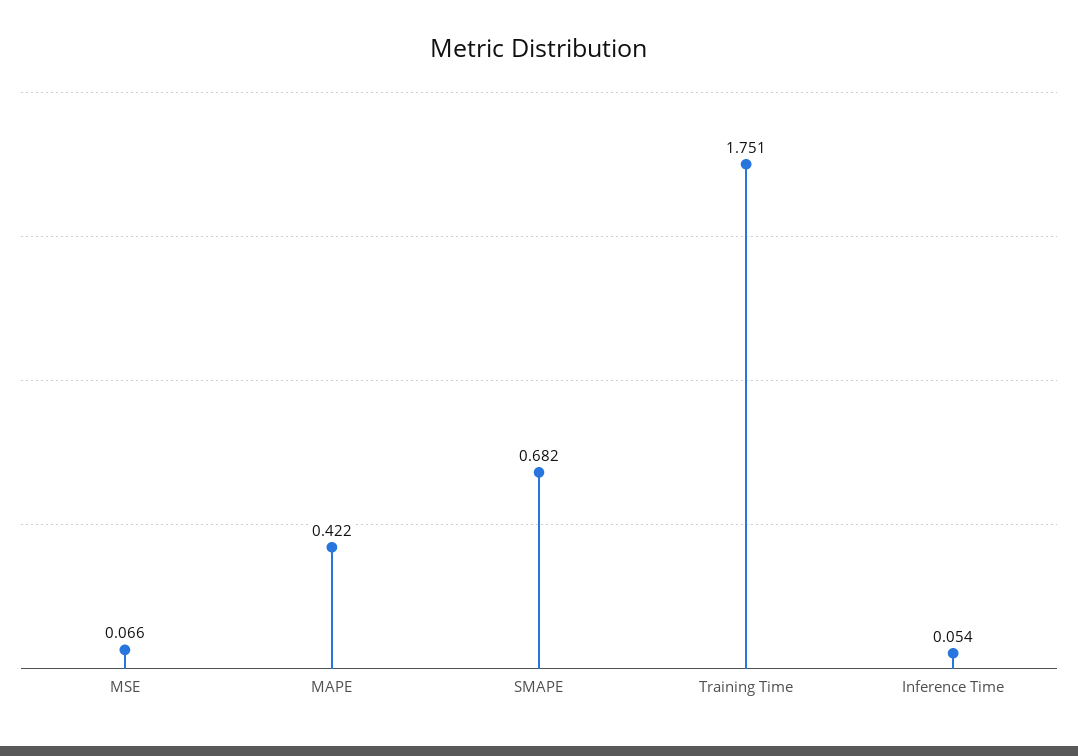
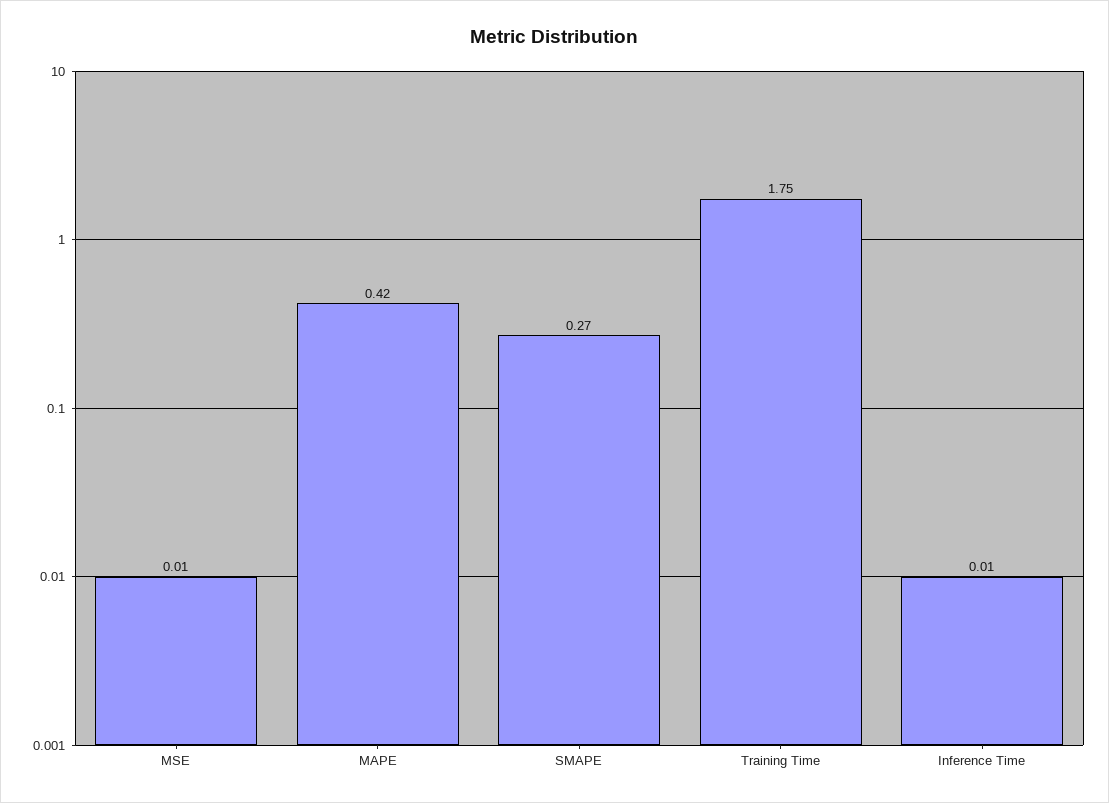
MSE: 0.066 -> 0.01
SMAPE: 0.682 -> 0.27
Inference Time: 0.054 -> 0.01

